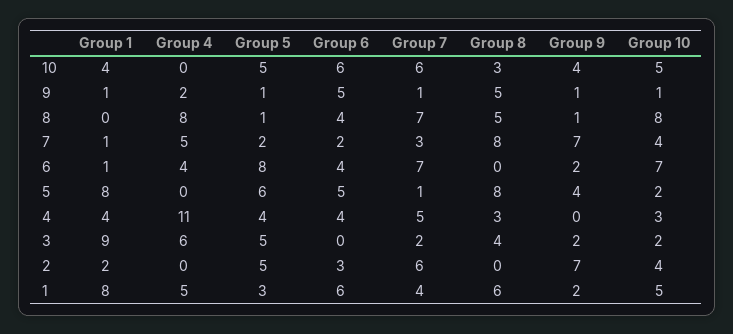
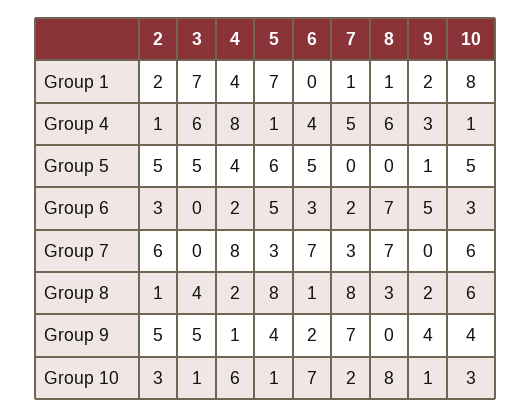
Group 1, 10: 4 -> 8
Group 4, 10: 0 -> 1
Group 6, 10: 6 -> 3
Group 8, 10: 3 -> 6
Group 10, 10: 5 -> 3
Group 1, 9: 1 -> 2
Group 4, 9: 2 -> 3
Group 7, 9: 1 -> 0
Group 8, 9: 5 -> 2
Group 9, 9: 1 -> 4
Group 1, 8: 0 -> 1
Group 4, 8: 8 -> 6
Group 5, 8: 1 -> 0
Group 6, 8: 4 -> 7
Group 8, 8: 5 -> 3
Group 9, 8: 1 -> 0
Group 5, 7: 2 -> 0
Group 10, 7: 4 -> 2
Group 1, 6: 1 -> 0
Group 5, 6: 8 -> 5
Group 6, 6: 4 -> 3
Group 8, 6: 0 -> 1
Group 1, 5: 8 -> 7
Group 4, 5: 0 -> 1
Group 7, 5: 1 -> 3
Group 10, 5: 2 -> 1
Group 4, 4: 11 -> 8
Group 6, 4: 4 -> 2
Group 7, 4: 5 -> 8
Group 8, 4: 3 -> 2
Group 9, 4: 0 -> 1
Group 10, 4: 3 -> 6
Group 1, 3: 9 -> 7
Group 7, 3: 2 -> 0
Group 9, 3: 2 -> 5
Group 10, 3: 2 -> 1
Group 4, 2: 0 -> 1
Group 8, 2: 0 -> 1
Group 9, 2: 7 -> 5
Group 10, 2: 4 -> 3
Group 1, 1: 8 -> none
Group 4, 1: 5 -> none
Group 5, 1: 3 -> none
Group 6, 1: 6 -> none
Group 7, 1: 4 -> none
Group 8, 1: 6 -> none
Group 9, 1: 2 -> none
Group 10, 1: 5 -> none

